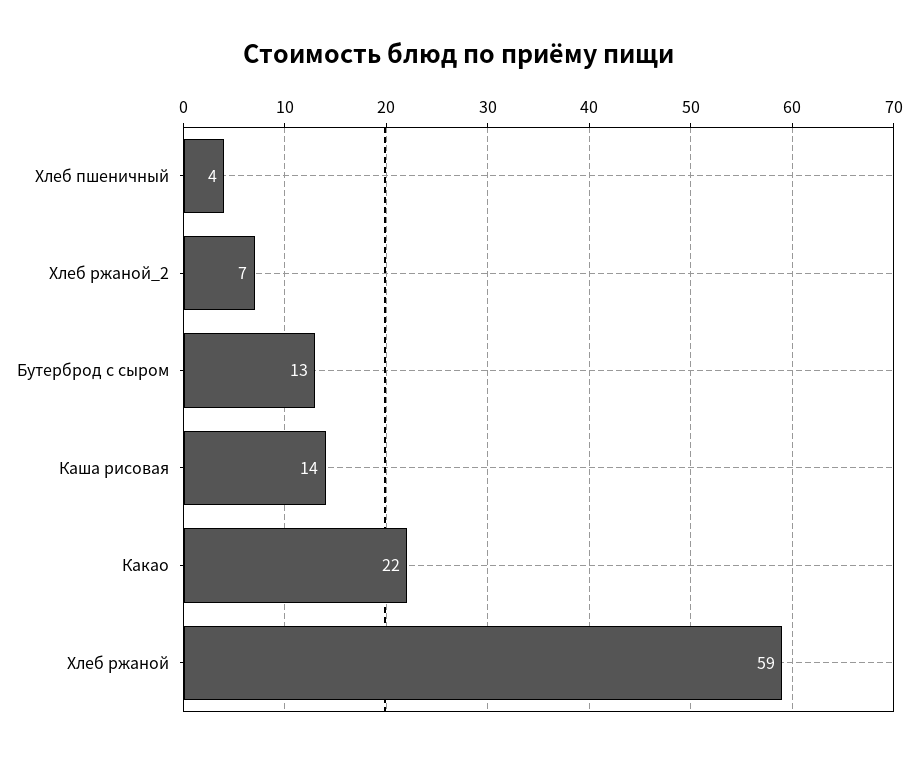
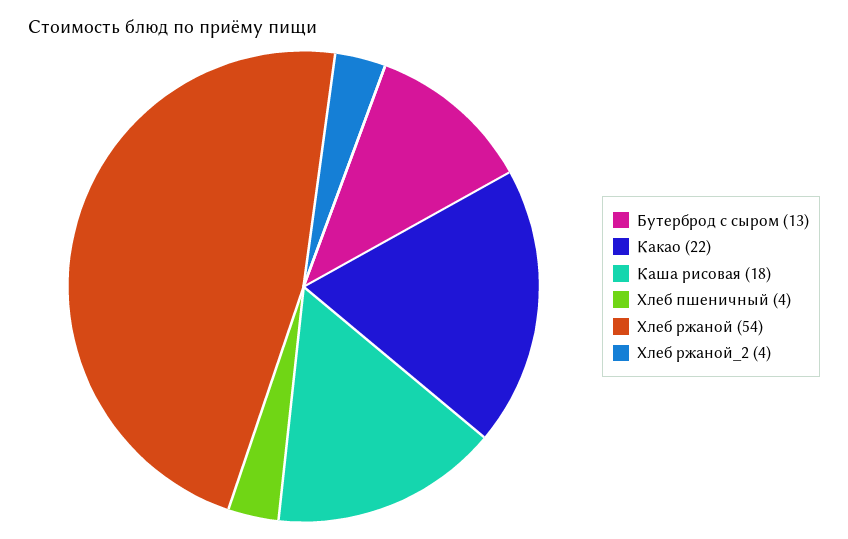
Хлеб ржаной_2: 7 -> 4
Каша рисовая: 14 -> 18
Хлеб ржаной: 59 -> 54

